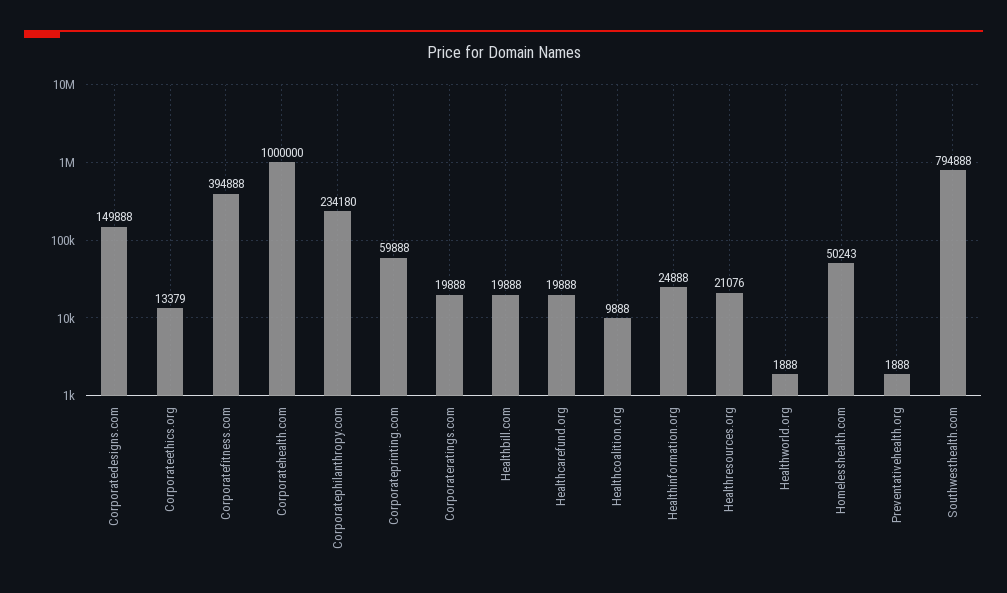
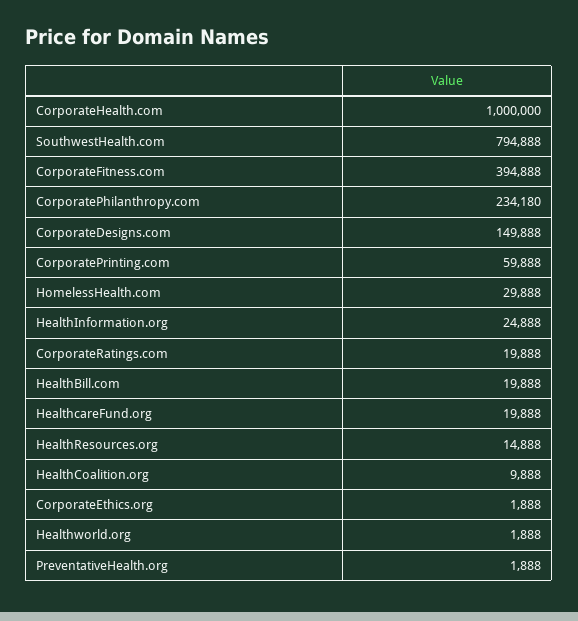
Corporateethics.org: 13379 -> 1888
Healthresources.org: 21076 -> 14888
Homelesshealth.com: 50243 -> 29888

